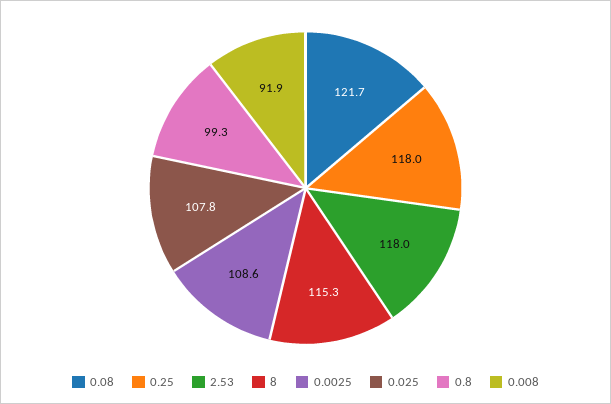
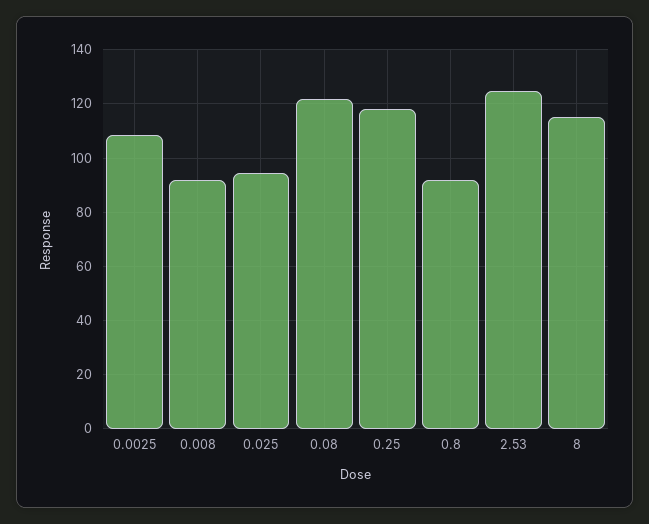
2.53: 118 -> 125
0.025: 107.8 -> 95
0.8: 99.3 -> 92.5

